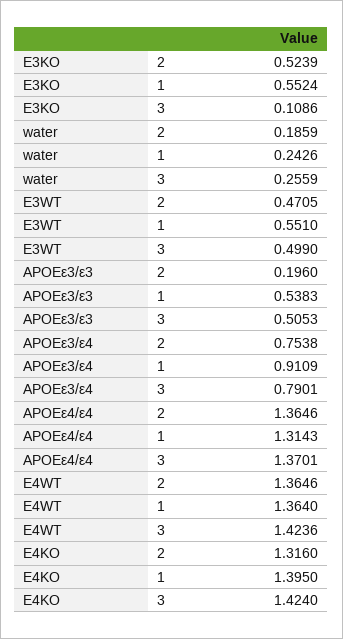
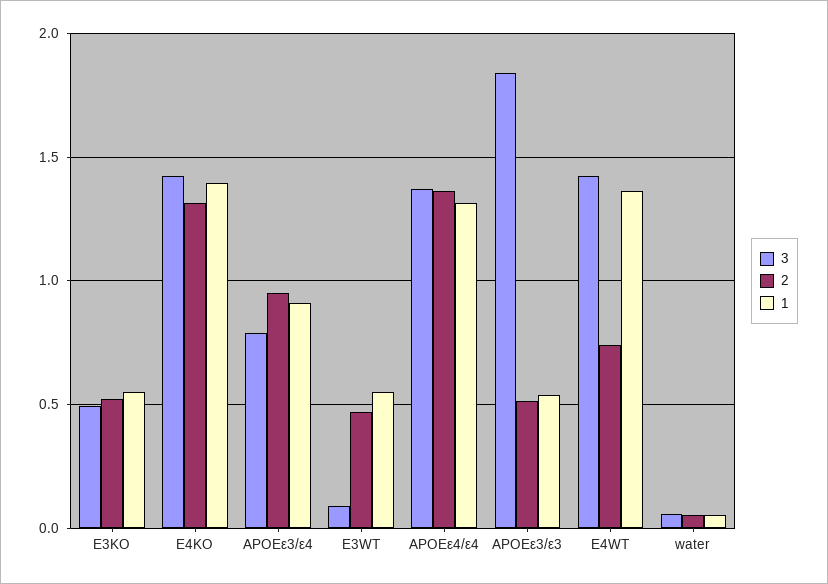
3, E3KO: 0.1086 -> 0.5
2, water: 0.1859 -> 0.05
1, water: 0.2426 -> 0.05
3, water: 0.2559 -> 0.05
3, E3WT: 0.499 -> 0.1
2, APOEε3/ε3: 0.196 -> 0.5
3, APOEε3/ε3: 0.5053 -> 1.85
2, APOEε3/ε4: 0.7538 -> 0.95
2, E4WT: 1.3646 -> 0.75

